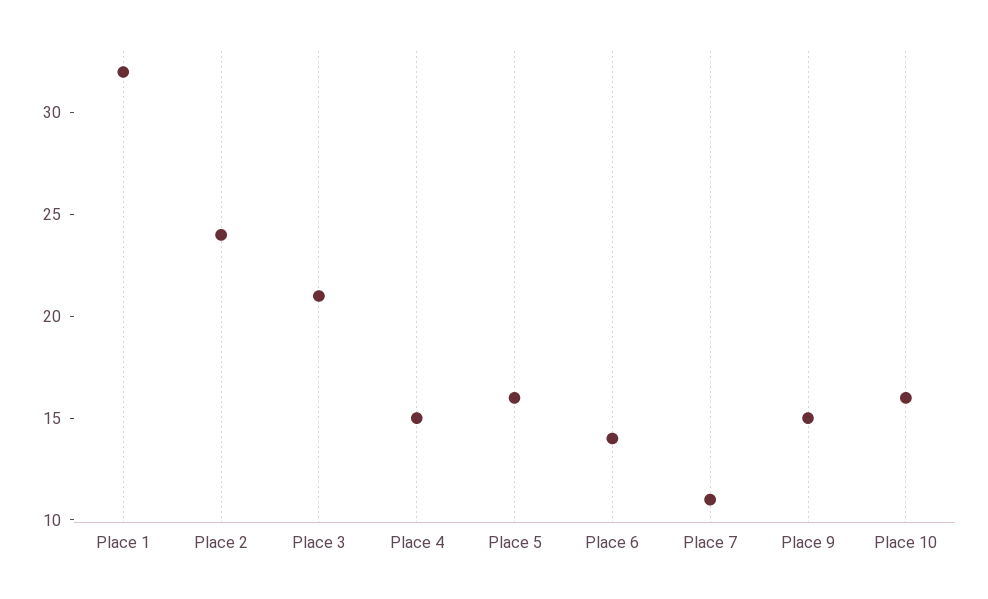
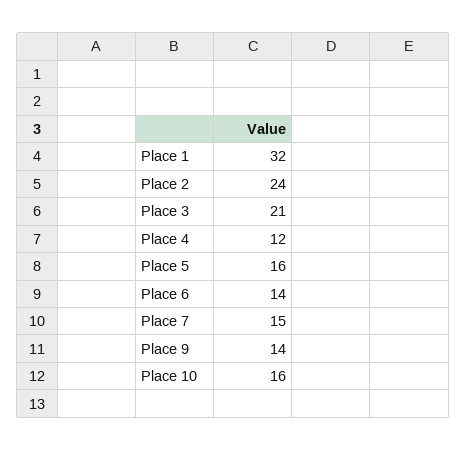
Place 4: 15 -> 12
Place 7: 11 -> 15
Place 9: 15 -> 14

